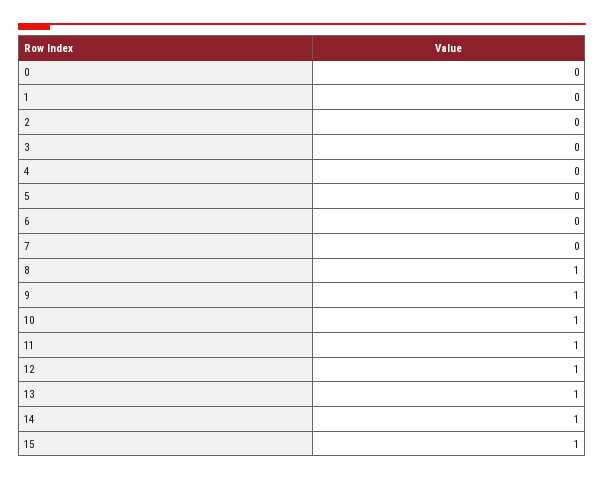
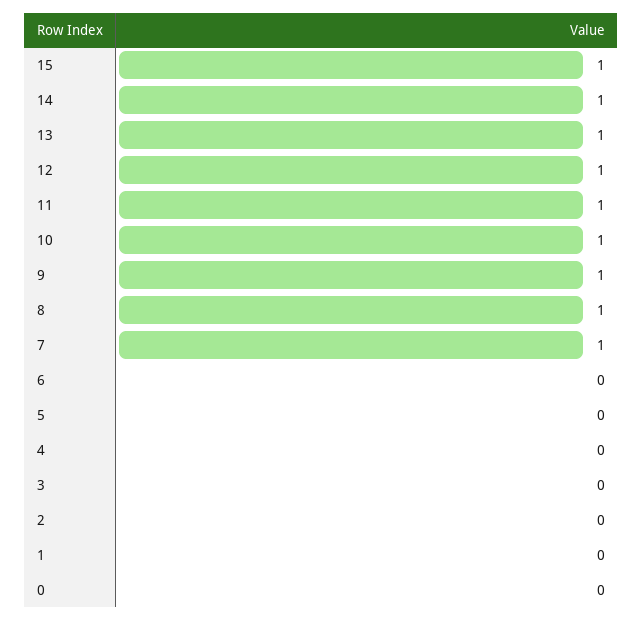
7: 0 -> 1

